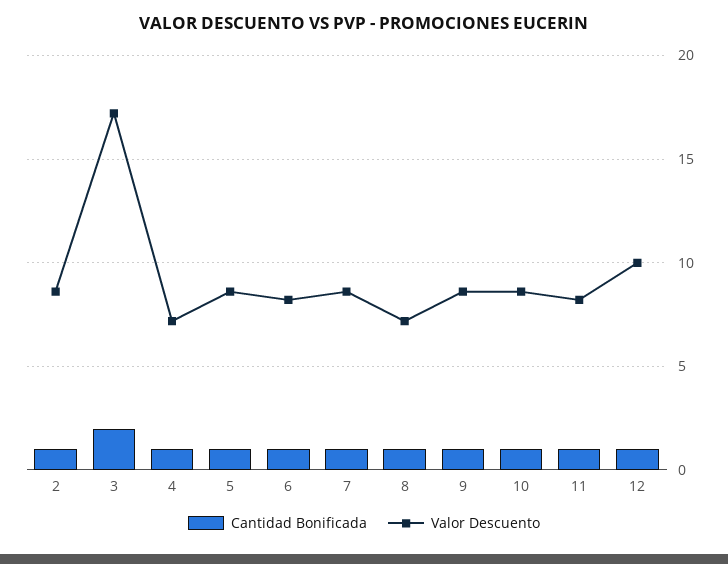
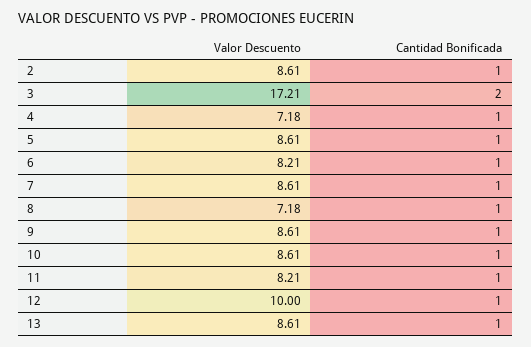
Valor Descuento, 13: none -> 8.61
Cantidad Bonificada, 13: none -> 1

